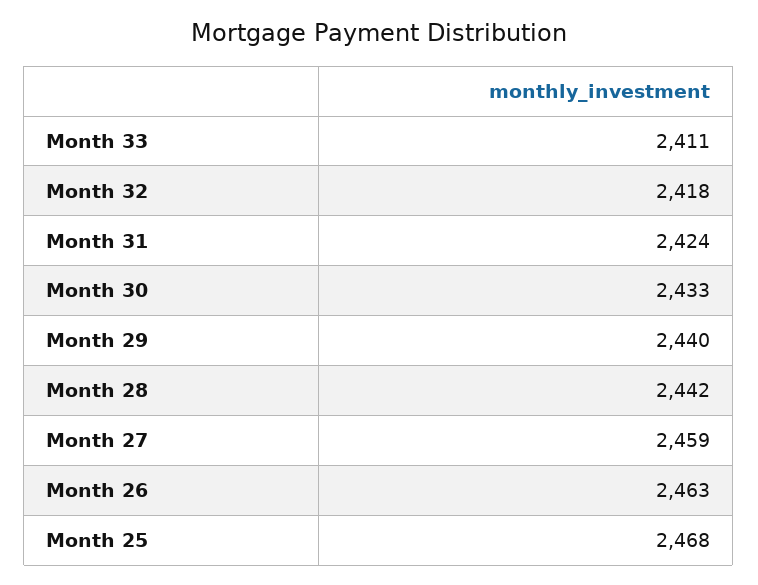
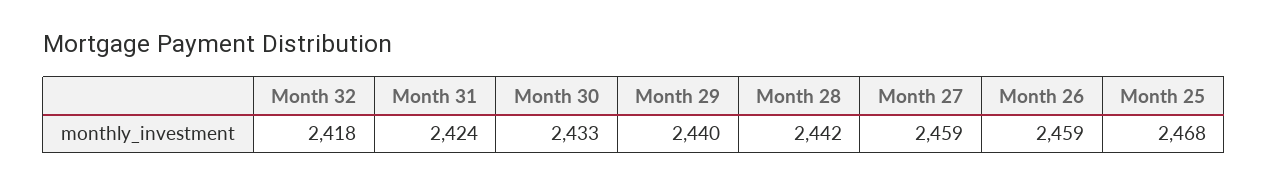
Month 33: 2411 -> none
Month 26: 2463 -> 2459

